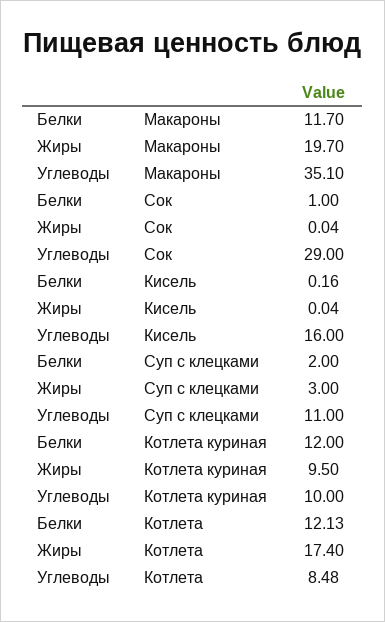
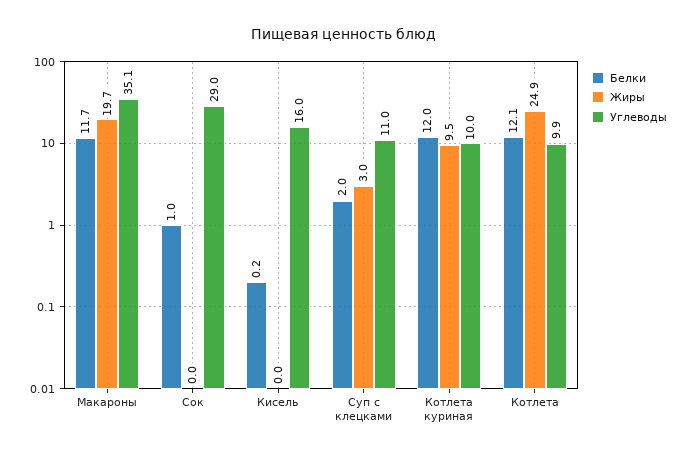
Жиры, Котлета: 17.4 -> 24.9
Углеводы, Котлета: 8.48 -> 9.9

